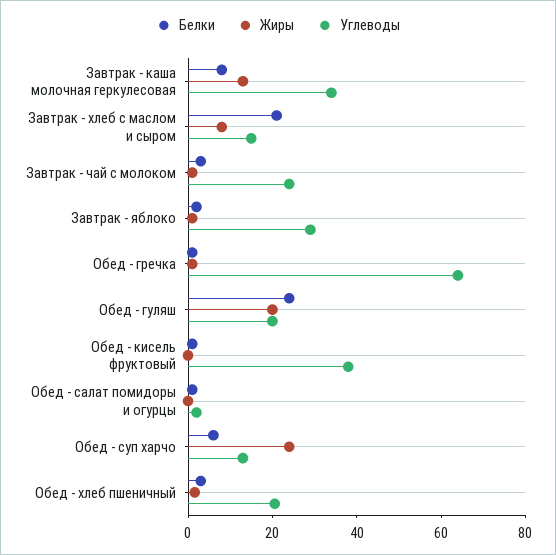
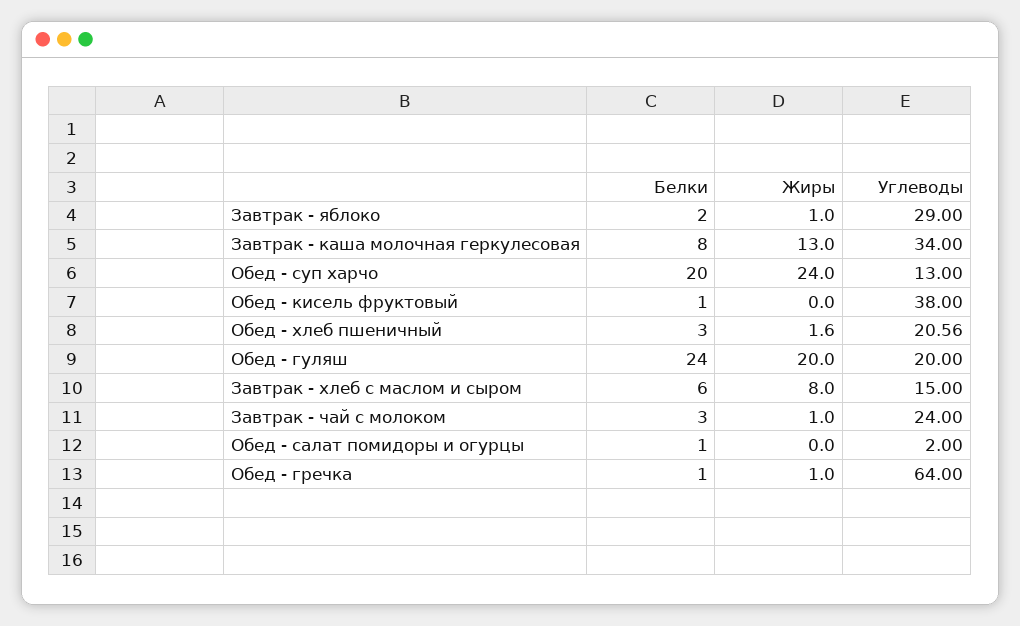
Белки, Завтрак - хлеб с маслом и сыром: 20 -> 6
Белки, Обед - суп харчо: 5 -> 20

